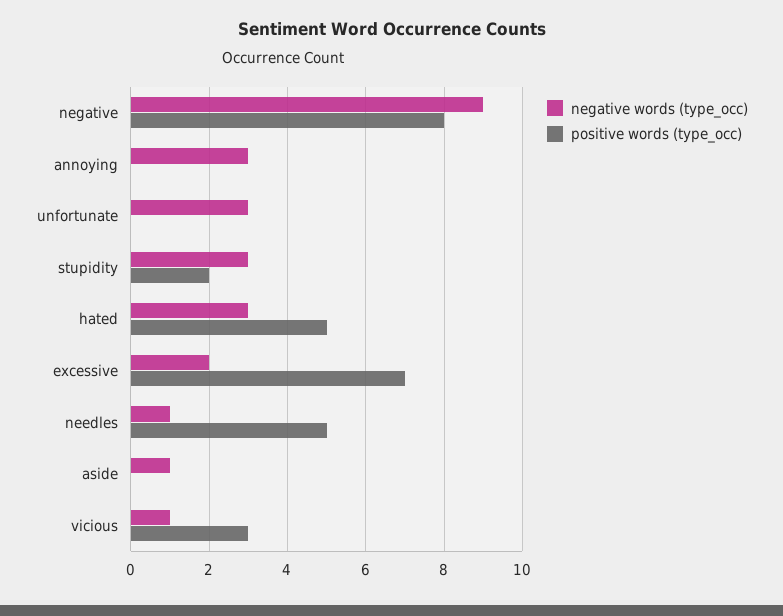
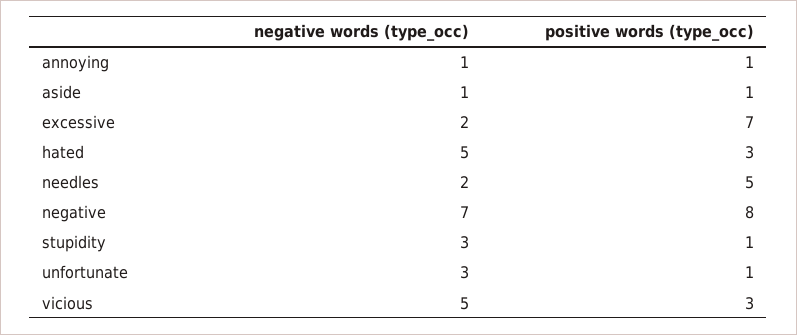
negative words (type_occ), negative: 9 -> 7
negative words (type_occ), annoying: 3 -> 1
positive words (type_occ), annoying: 0 -> 1
positive words (type_occ), unfortunate: 0 -> 1
positive words (type_occ), stupidity: 2 -> 1
negative words (type_occ), hated: 3 -> 5
positive words (type_occ), hated: 5 -> 3
negative words (type_occ), needles: 1 -> 2
positive words (type_occ), aside: 0 -> 1
negative words (type_occ), vicious: 1 -> 5

